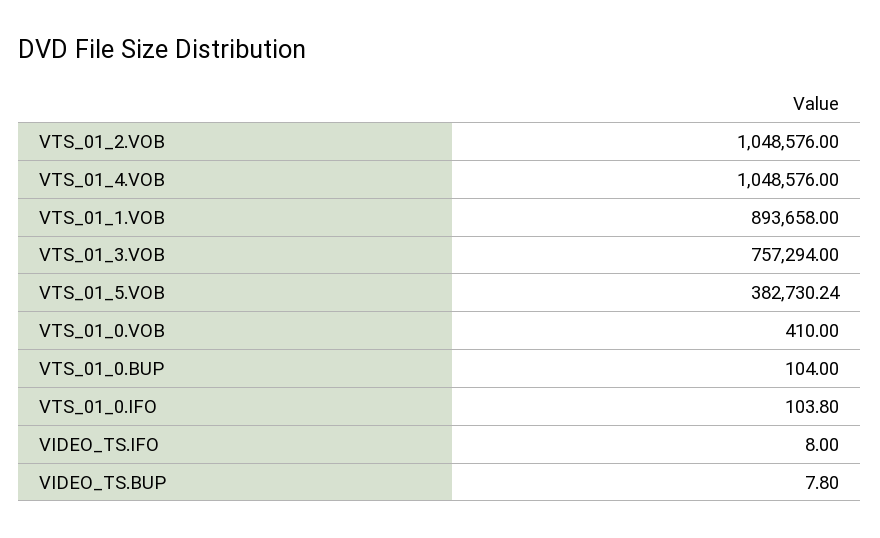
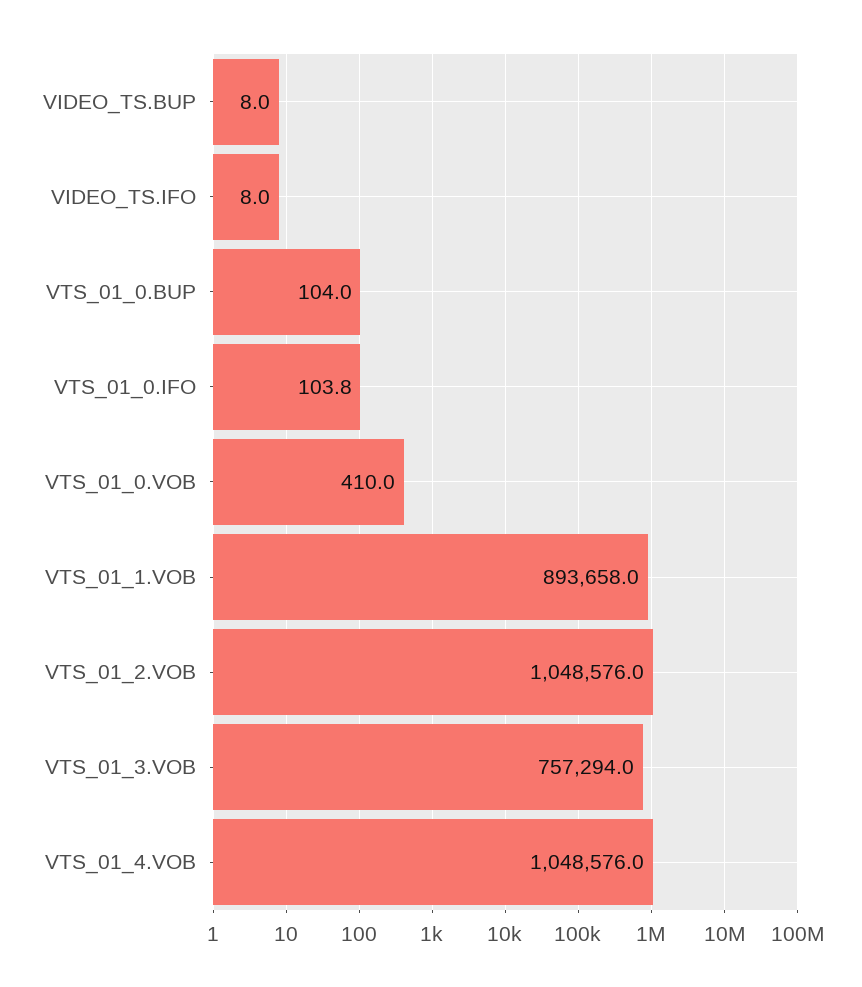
VTS_01_5.VOB: 382730.24 -> none
VIDEO_TS.BUP: 7.8 -> 8

